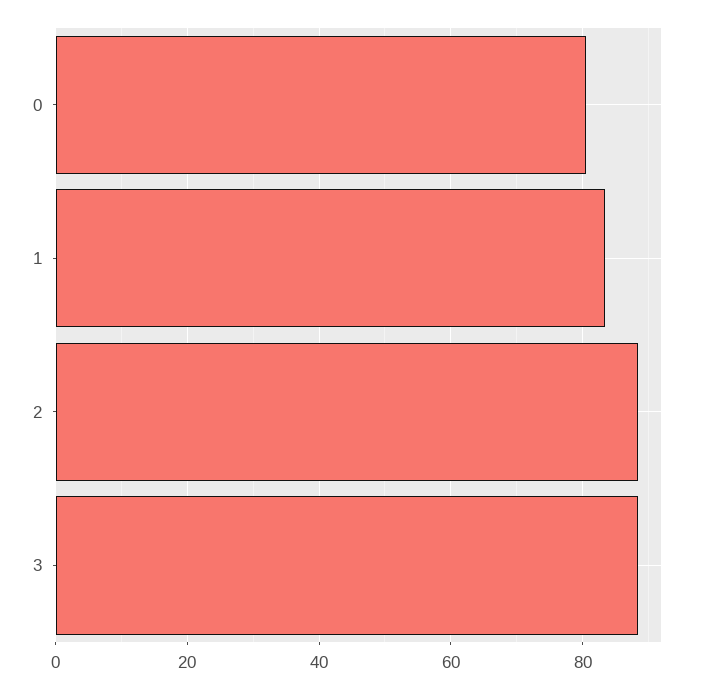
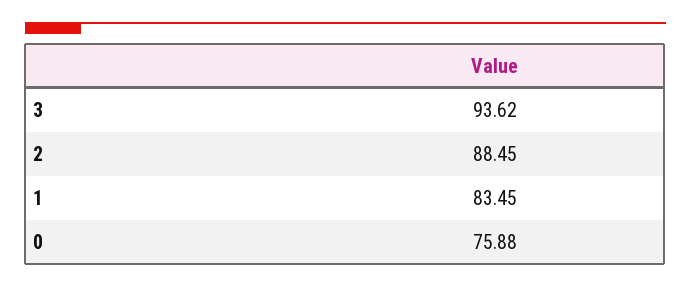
0: 80 -> 75.88
3: 88 -> 93.62

